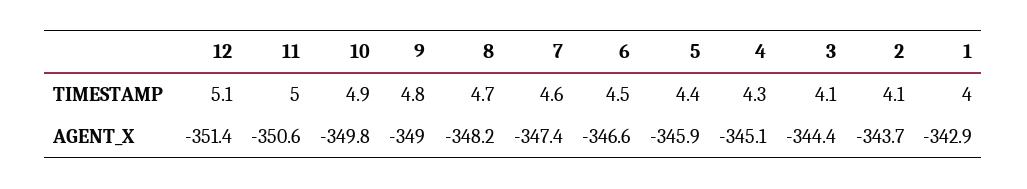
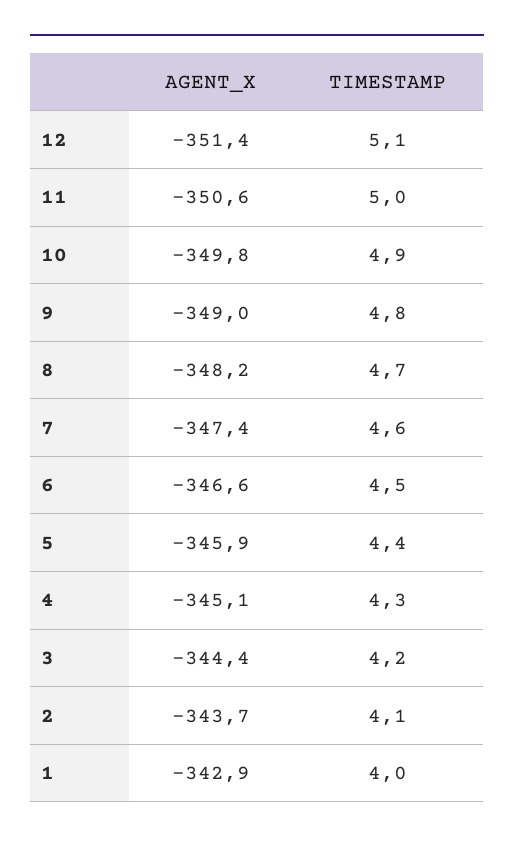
3, TIMESTAMP: 4.1 -> 4.2

